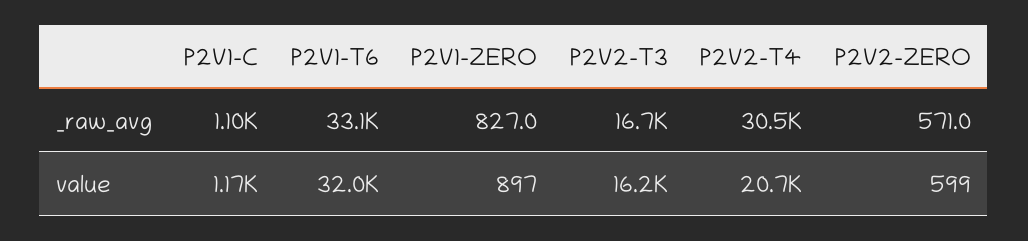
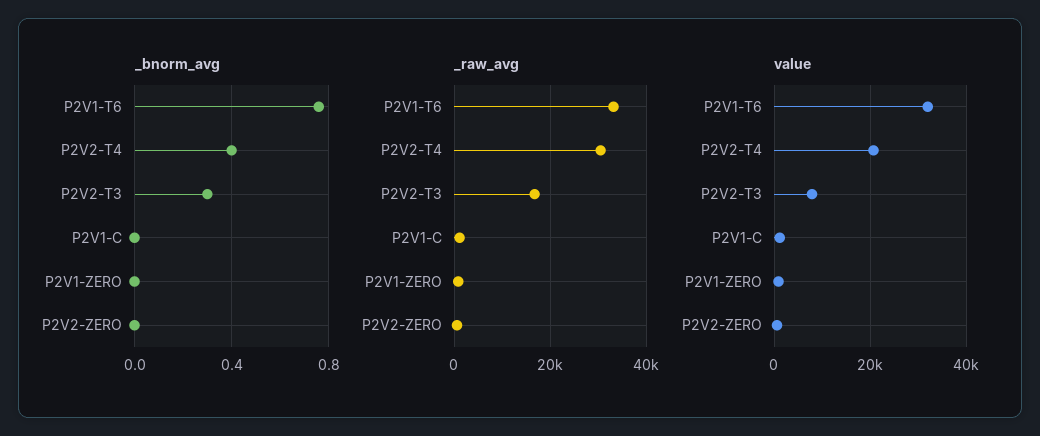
value, P2V2-T3: 16200 -> 8000
_bnorm_avg, P2V1-T6: none -> 0.75
_bnorm_avg, P2V2-T4: none -> 0.4
_bnorm_avg, P2V2-T3: none -> 0.3
_bnorm_avg, P2V1-C: none -> 0
_bnorm_avg, P2V1-ZERO: none -> 0
_bnorm_avg, P2V2-ZERO: none -> 0

